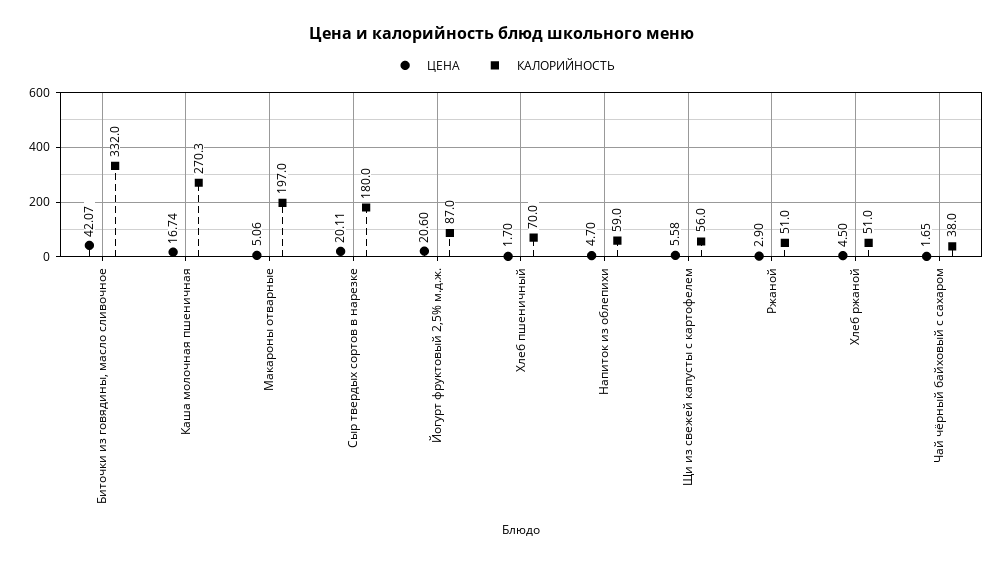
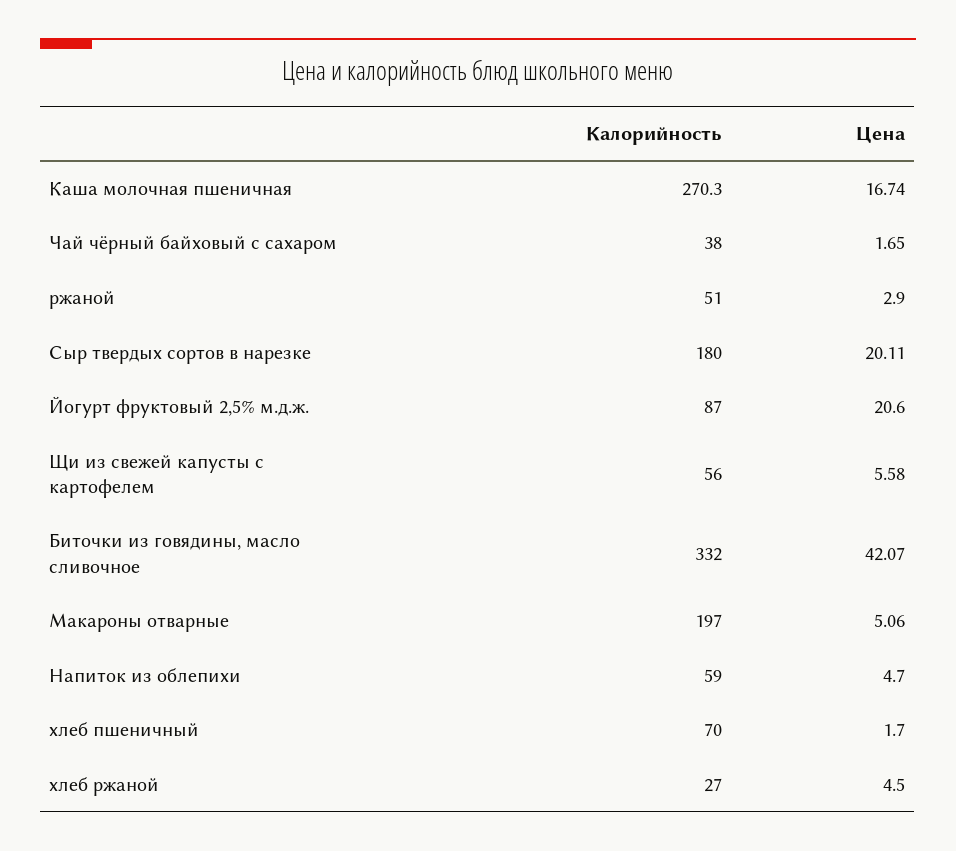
КАЛОРИЙНОСТЬ, Хлеб ржаной: 51 -> 27

